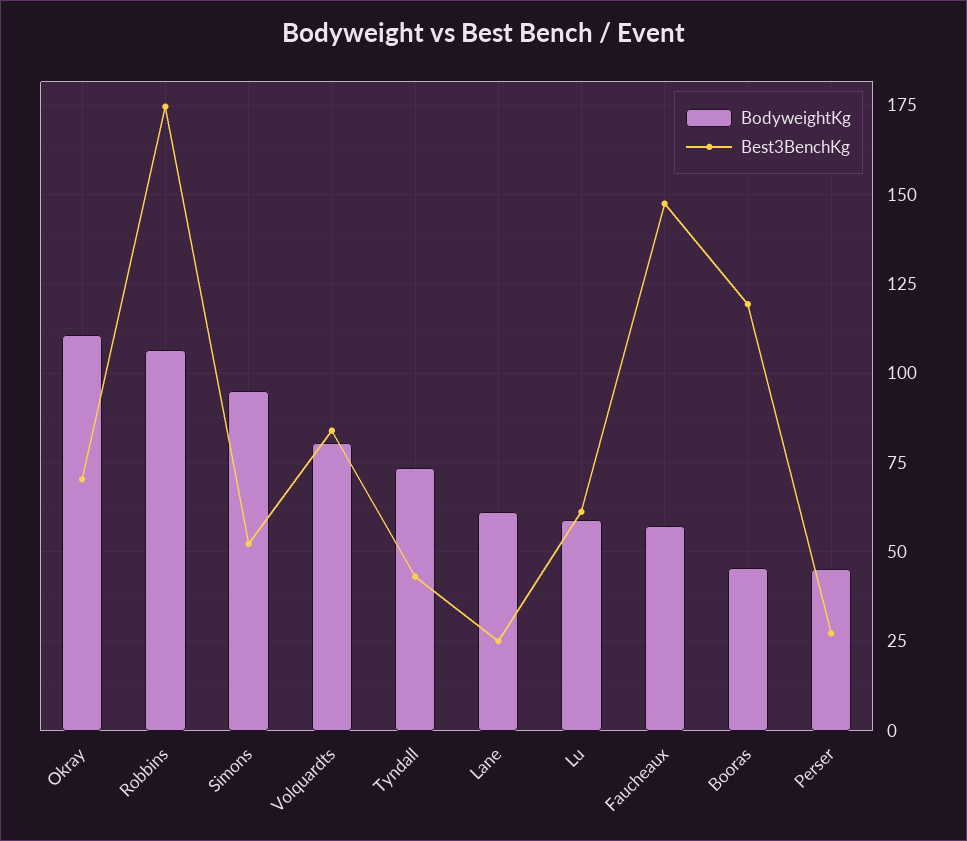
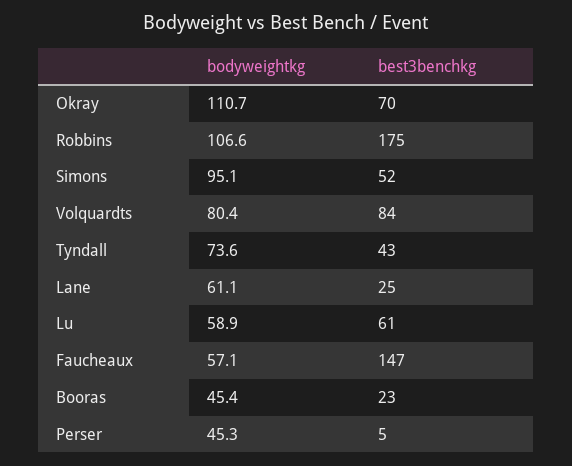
Best3BenchKg, Booras: 120 -> 23
Best3BenchKg, Perser: 27.5 -> 5

